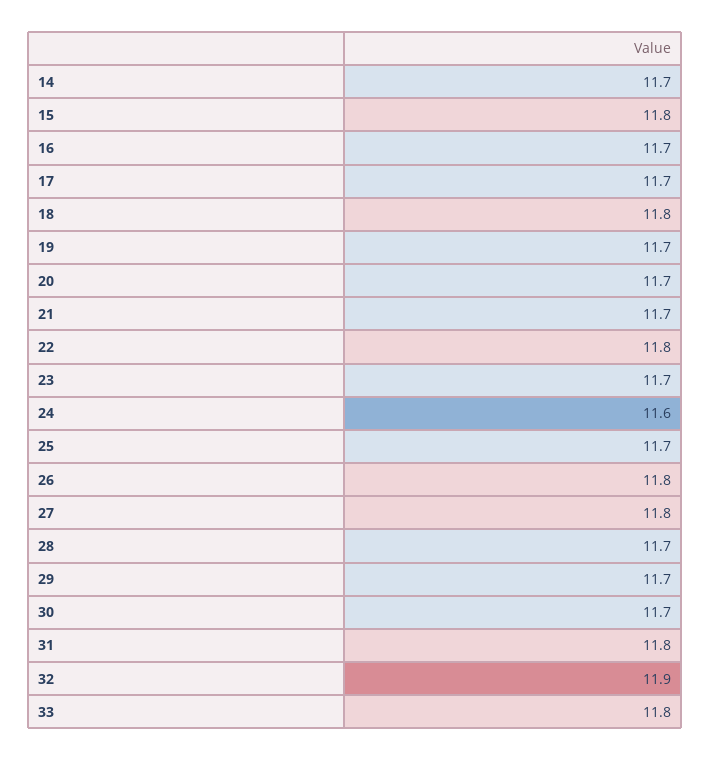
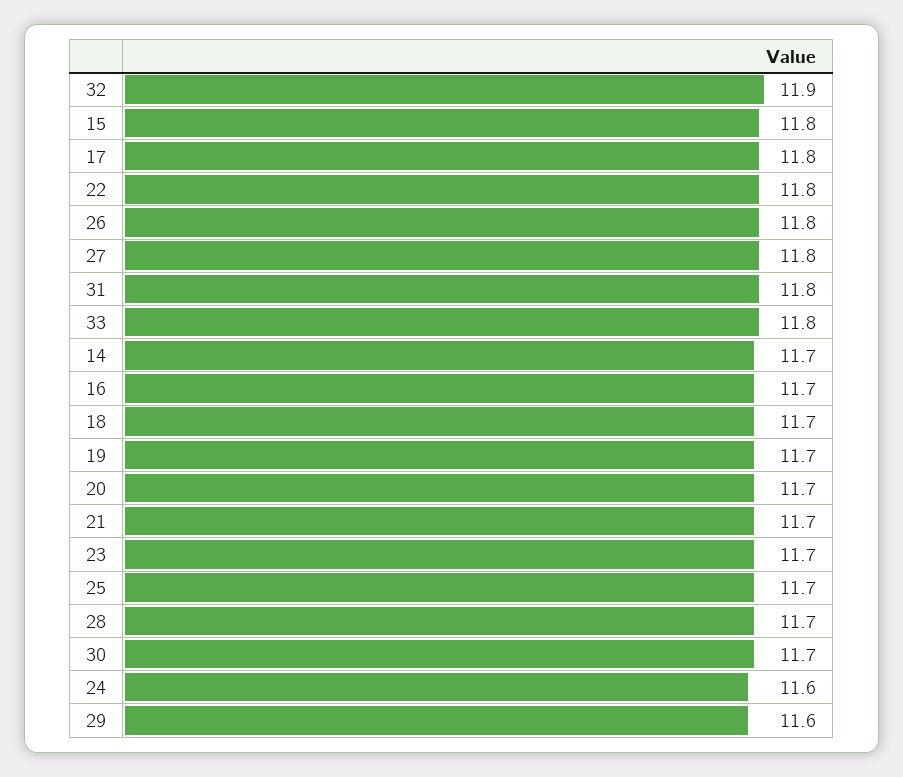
17: 11.7 -> 11.8
18: 11.8 -> 11.7
29: 11.7 -> 11.6

